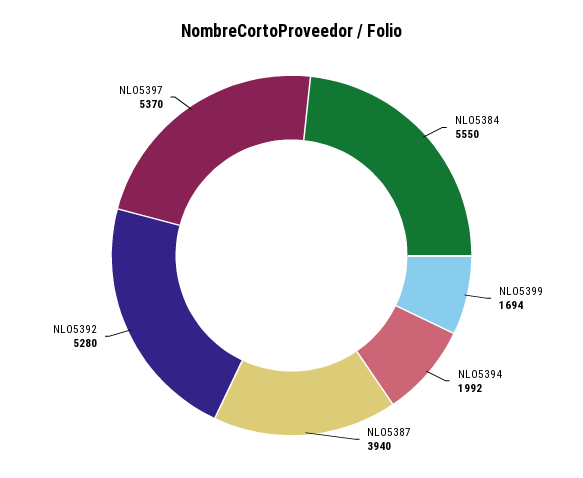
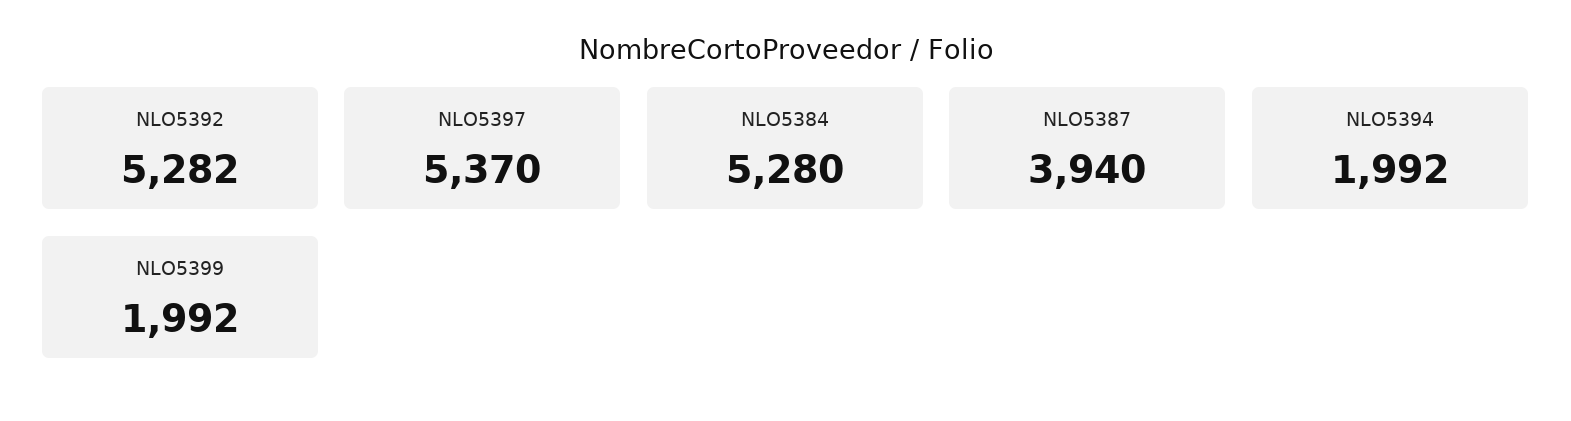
NLO5384: 5550 -> 5280
NLO5399: 1694 -> 1992
NLO5392: 5280 -> 5282

